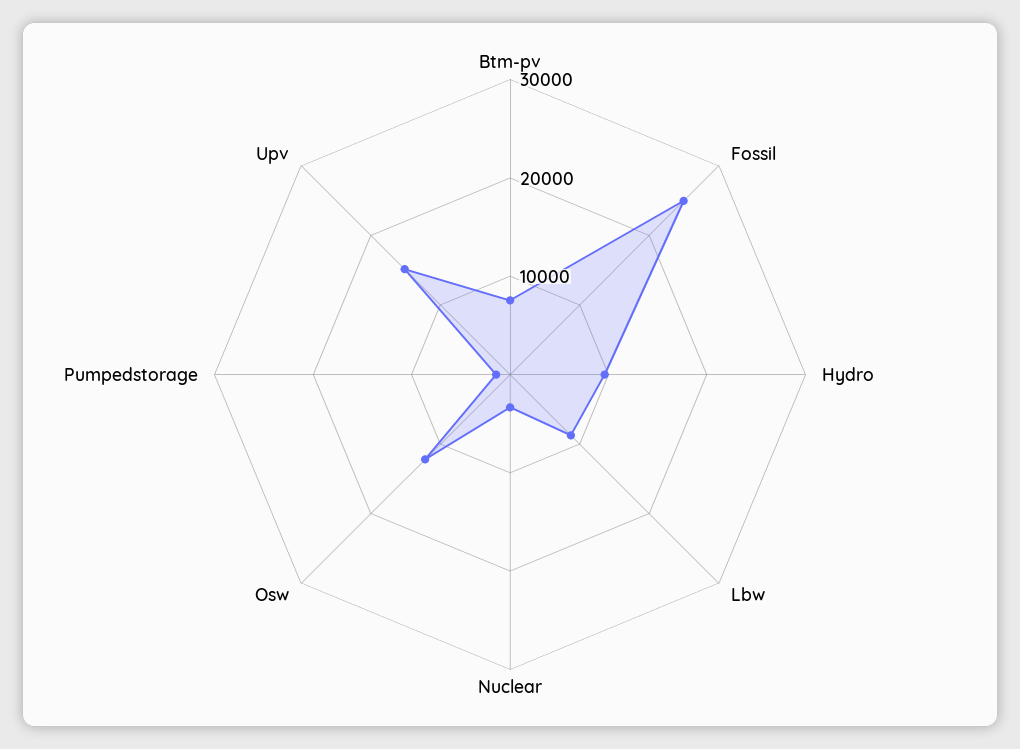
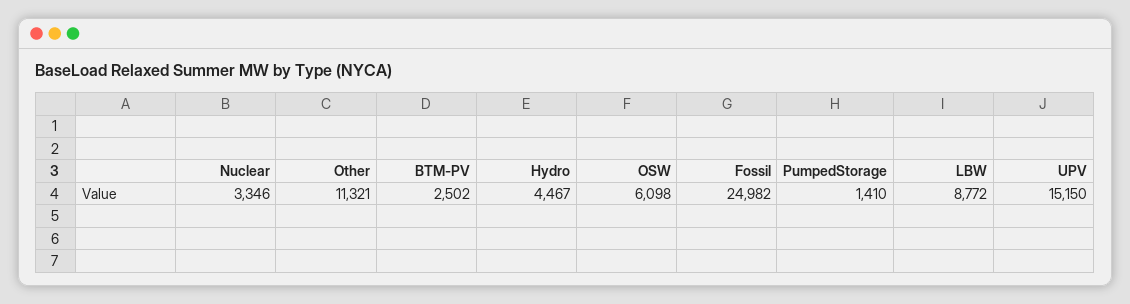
Btm-pv: 8000 -> 2502
Hydro: 10000 -> 4467
Osw: 12000 -> 6098
Other: none -> 11321

